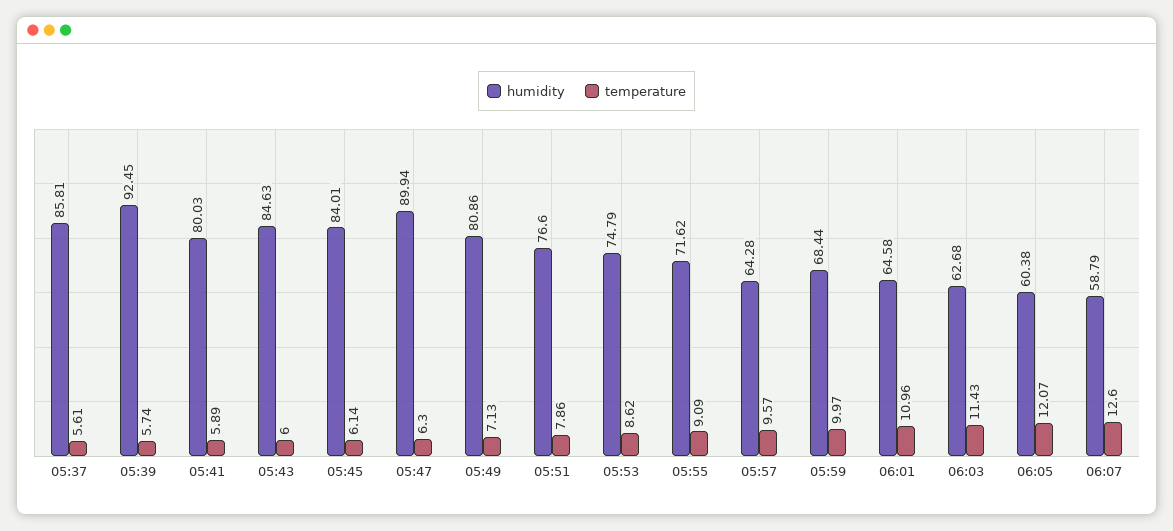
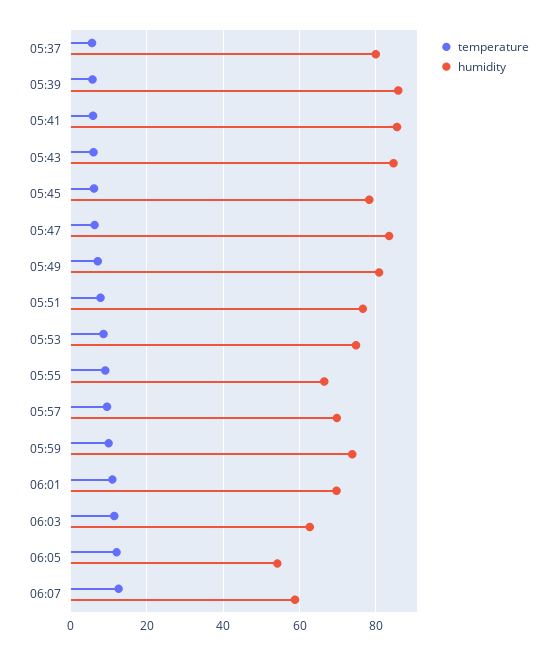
humidity, 05:37: 85.81 -> 80
humidity, 05:39: 92.45 -> 86
humidity, 05:41: 80.03 -> 86
humidity, 05:45: 84.01 -> 78
humidity, 05:47: 89.94 -> 84
humidity, 05:55: 71.62 -> 66
humidity, 05:57: 64.28 -> 70
humidity, 05:59: 68.44 -> 74
humidity, 06:01: 64.58 -> 70
humidity, 06:05: 60.38 -> 54

